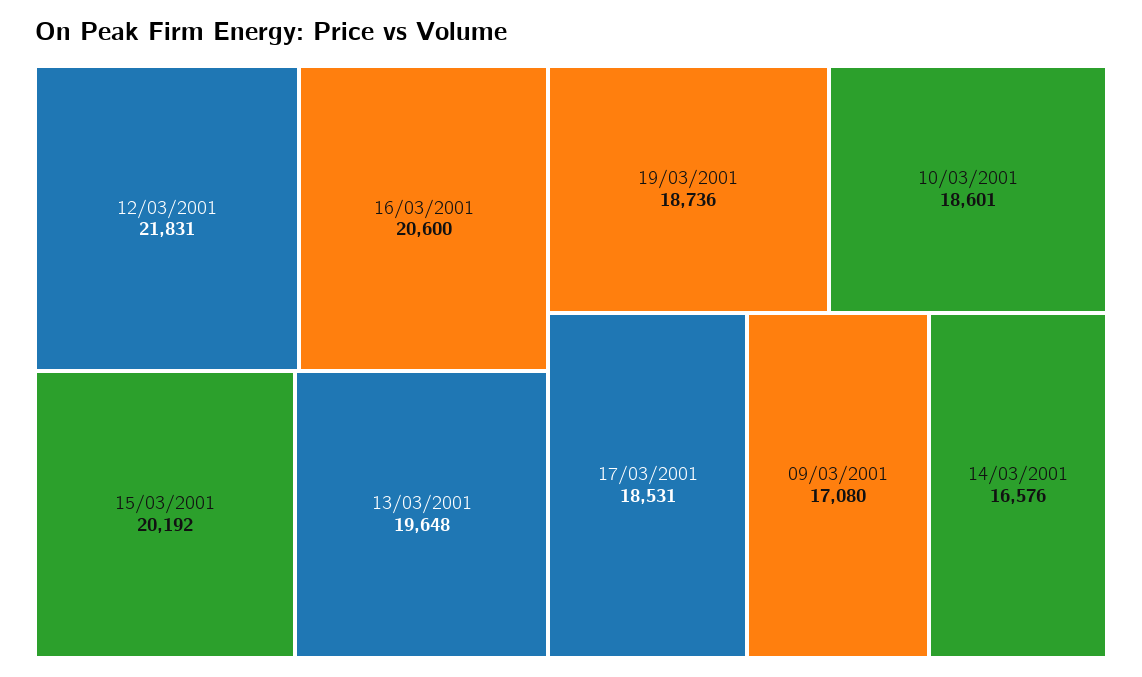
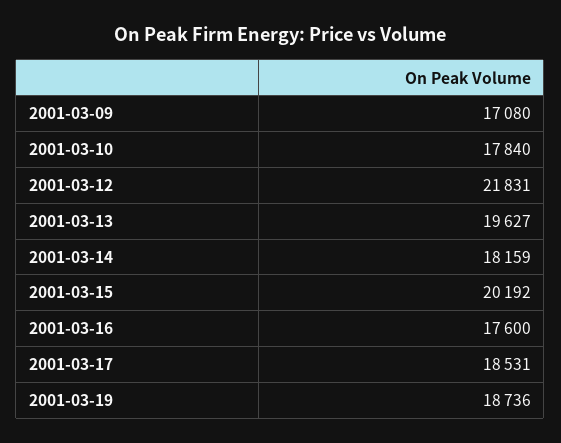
16/03/2001: 20600 -> 17600
13/03/2001: 19648 -> 19627
10/03/2001: 18601 -> 17840
14/03/2001: 16576 -> 18159

